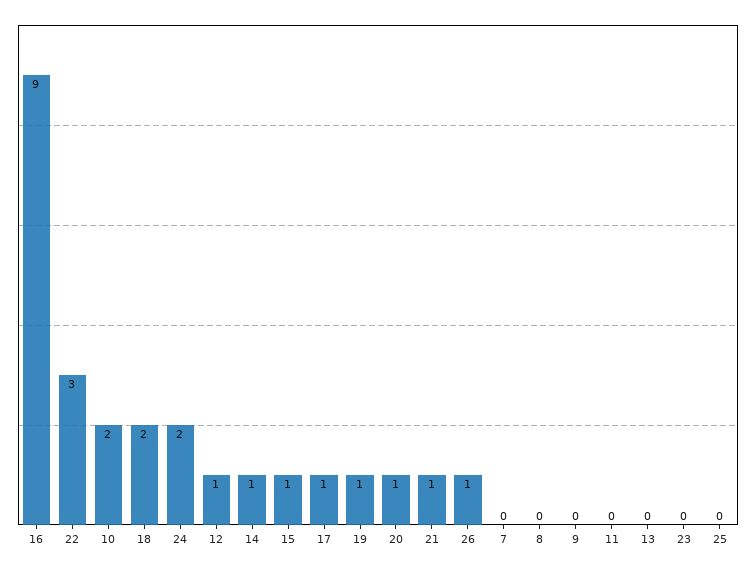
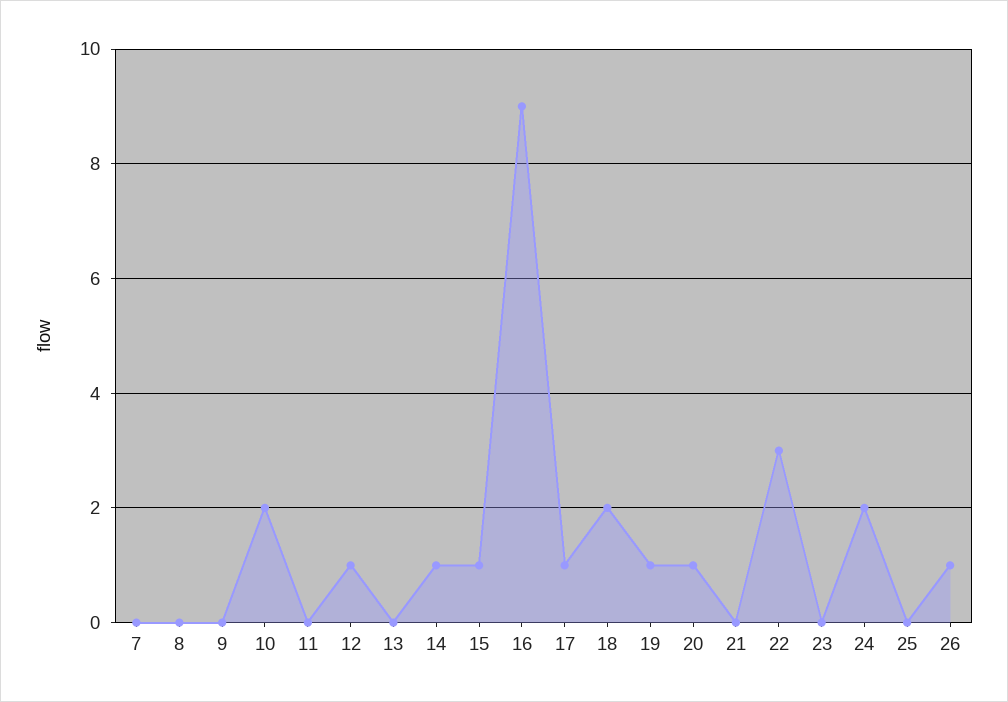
21: 1 -> 0

